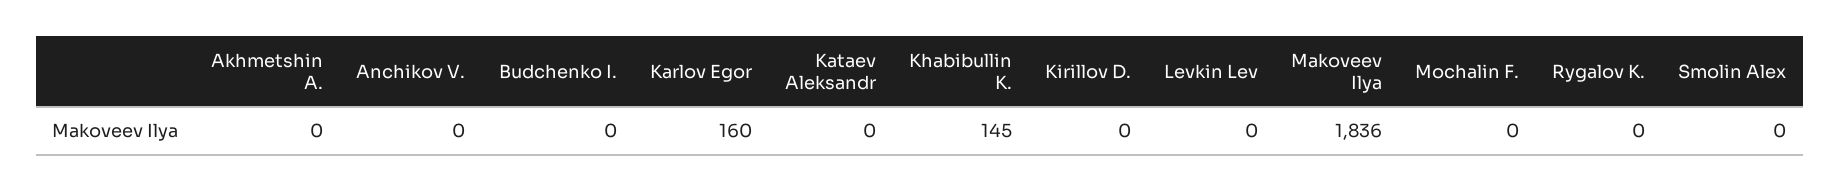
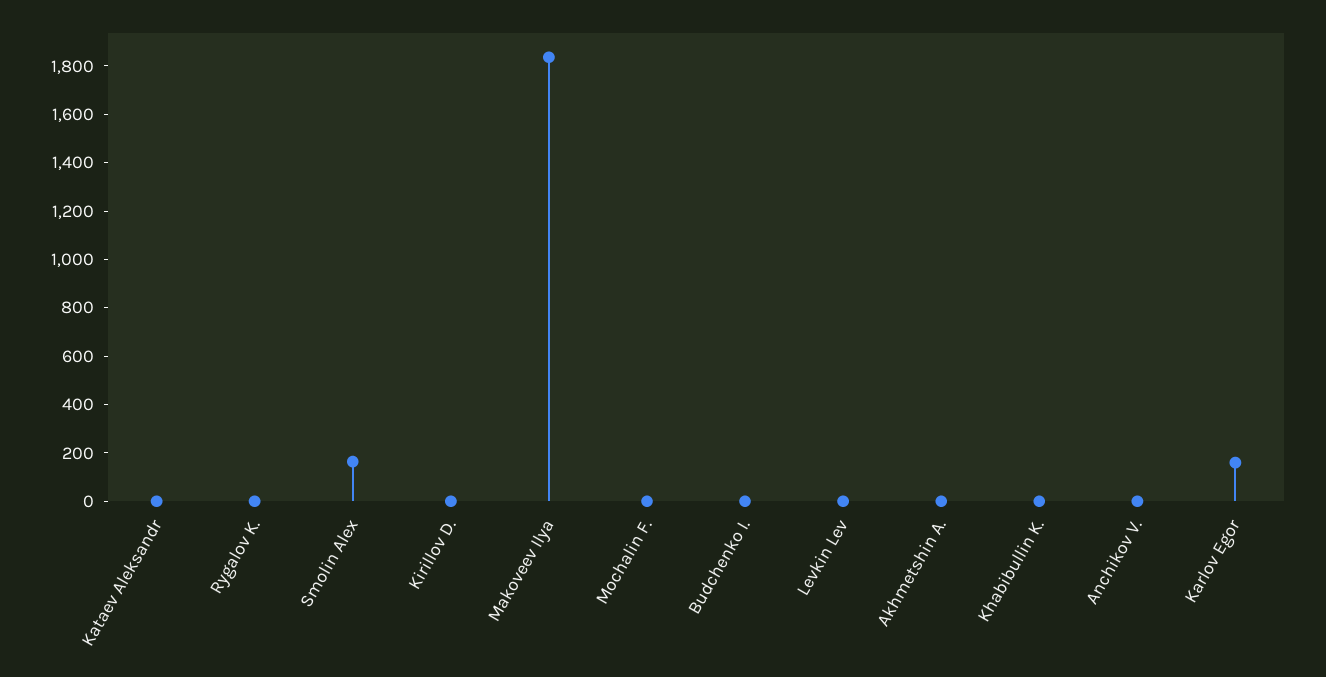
Khabibullin K.: 145 -> 0
Smolin Alex: 0 -> 150

